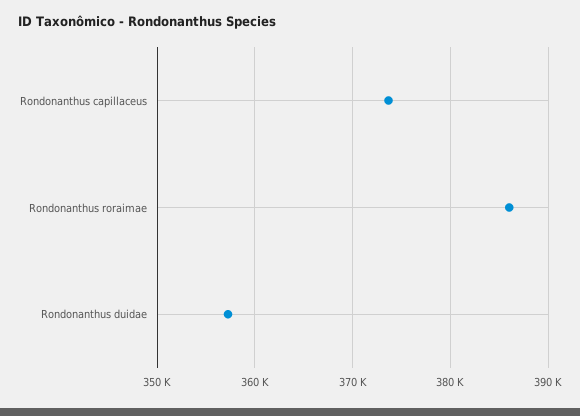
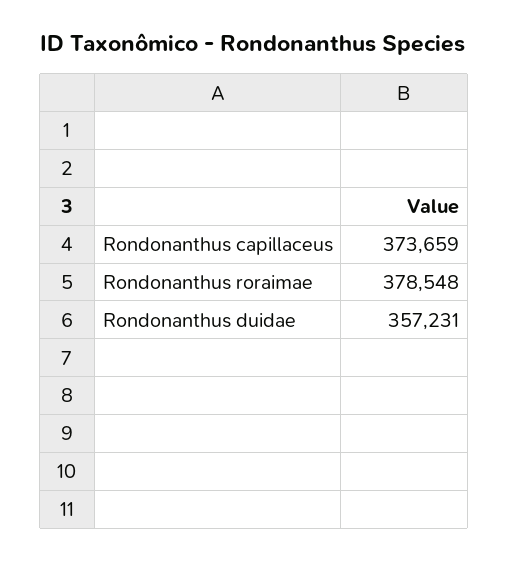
Rondonanthus roraimae: 386000 -> 378548

